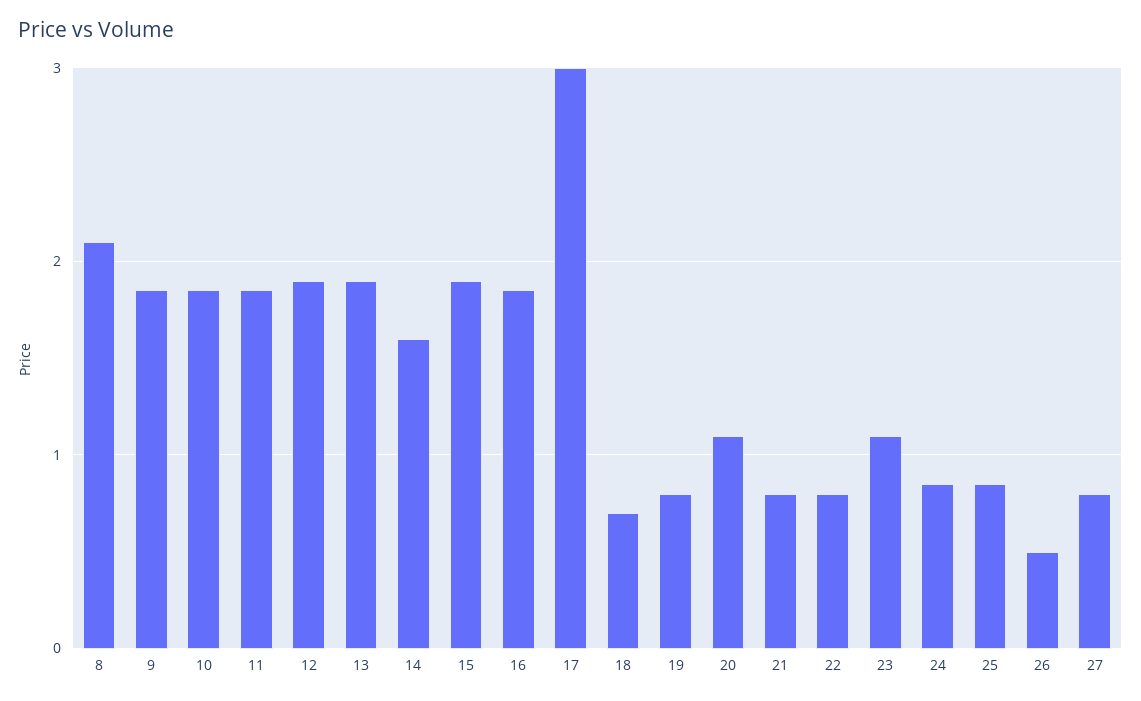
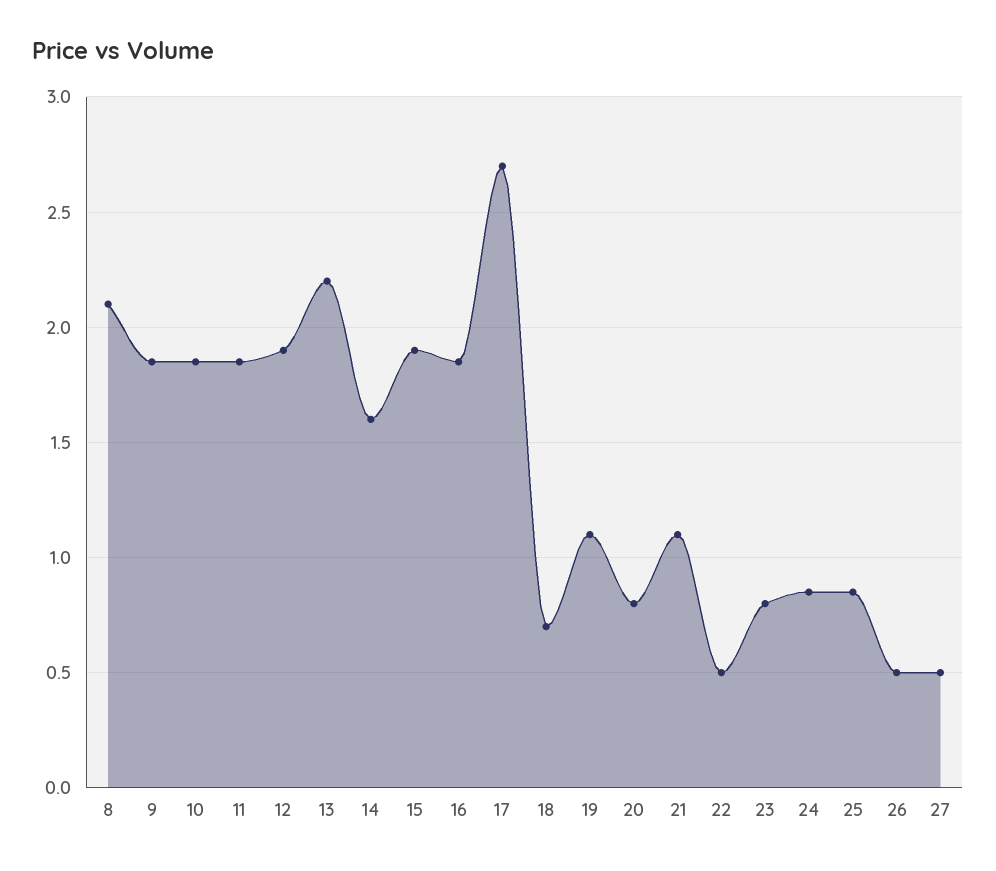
13: 1.9 -> 2.2
17: 3 -> 2.7
19: 0.8 -> 1.1
20: 1.1 -> 0.8
21: 0.8 -> 1.1
22: 0.8 -> 0.5
23: 1.1 -> 0.8
27: 0.8 -> 0.5

